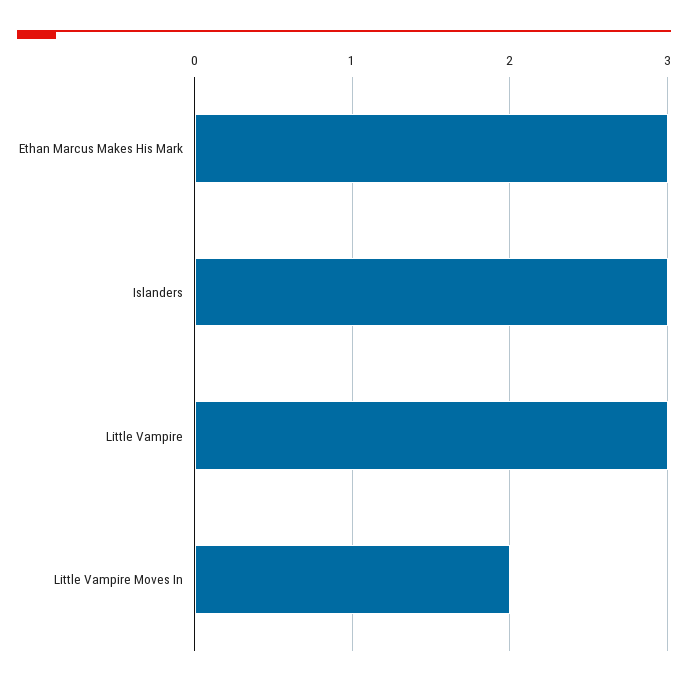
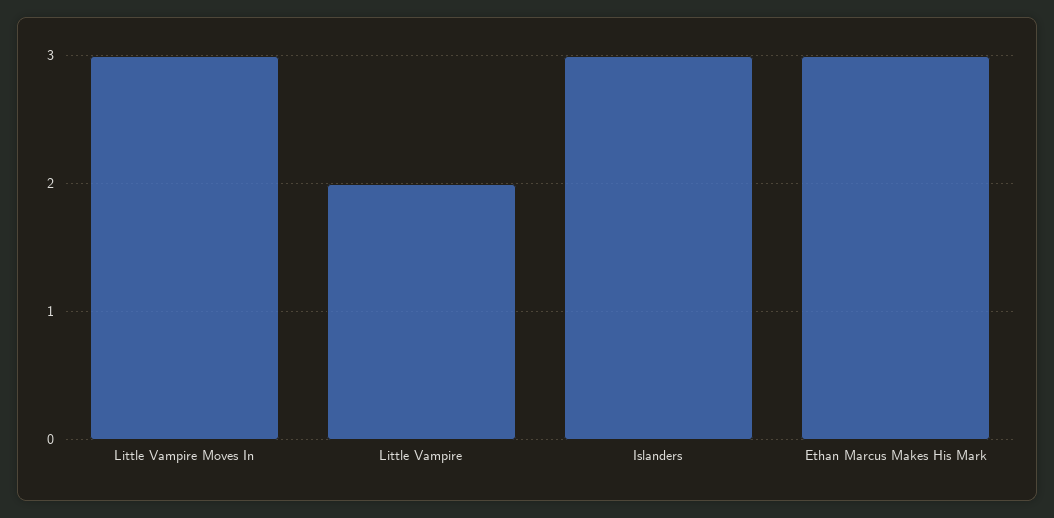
Little Vampire: 3 -> 2
Little Vampire Moves In: 2 -> 3

